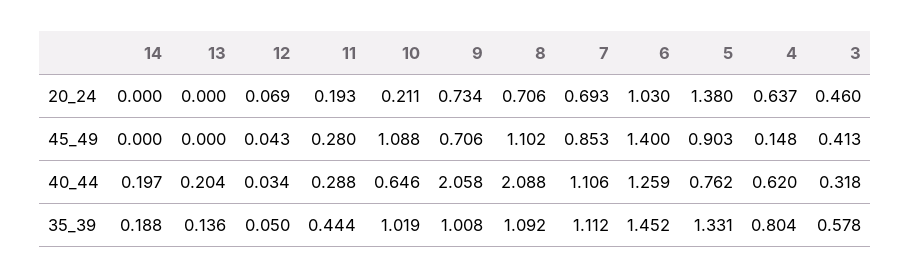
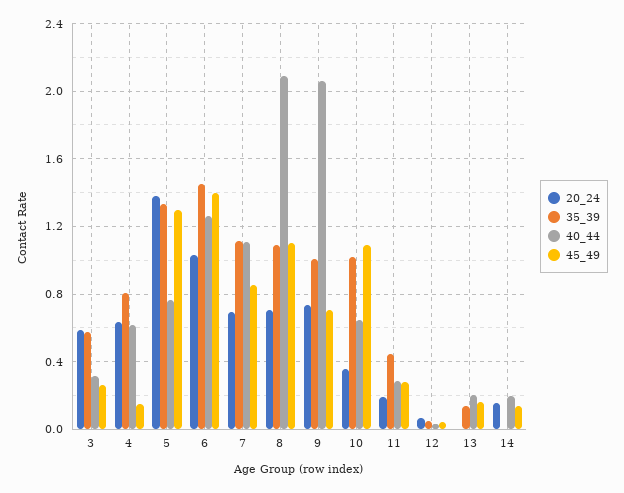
20_24, 14: 0 -> 0.15
20_24, 10: 0.211 -> 0.35
20_24, 3: 0.46 -> 0.6
45_49, 14: 0 -> 0.15
45_49, 13: 0 -> 0.15
45_49, 5: 0.903 -> 1.3
45_49, 3: 0.413 -> 0.25
35_39, 14: 0.188 -> 0

